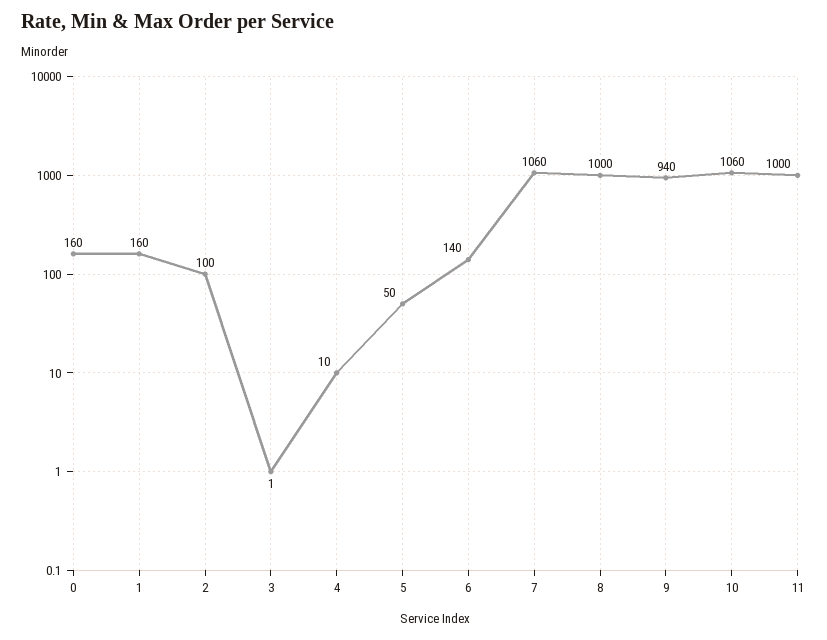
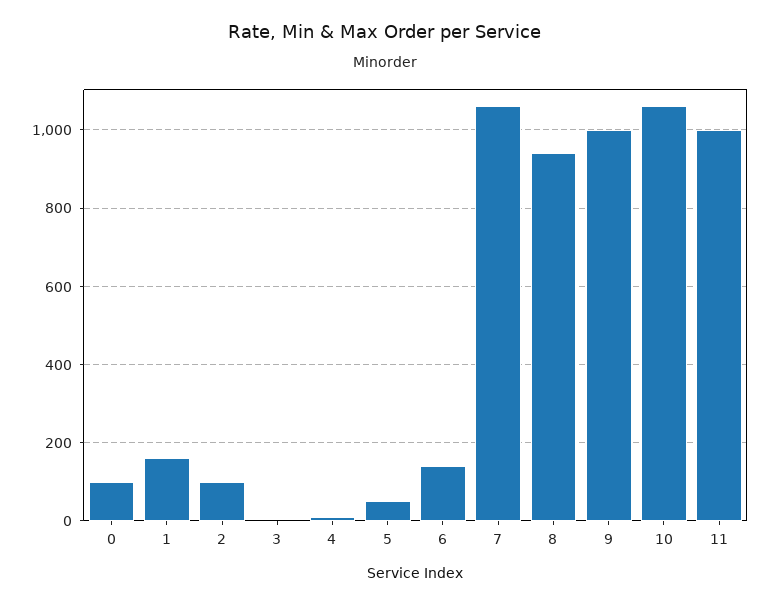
0: 160 -> 100
8: 1000 -> 940
9: 940 -> 1000

